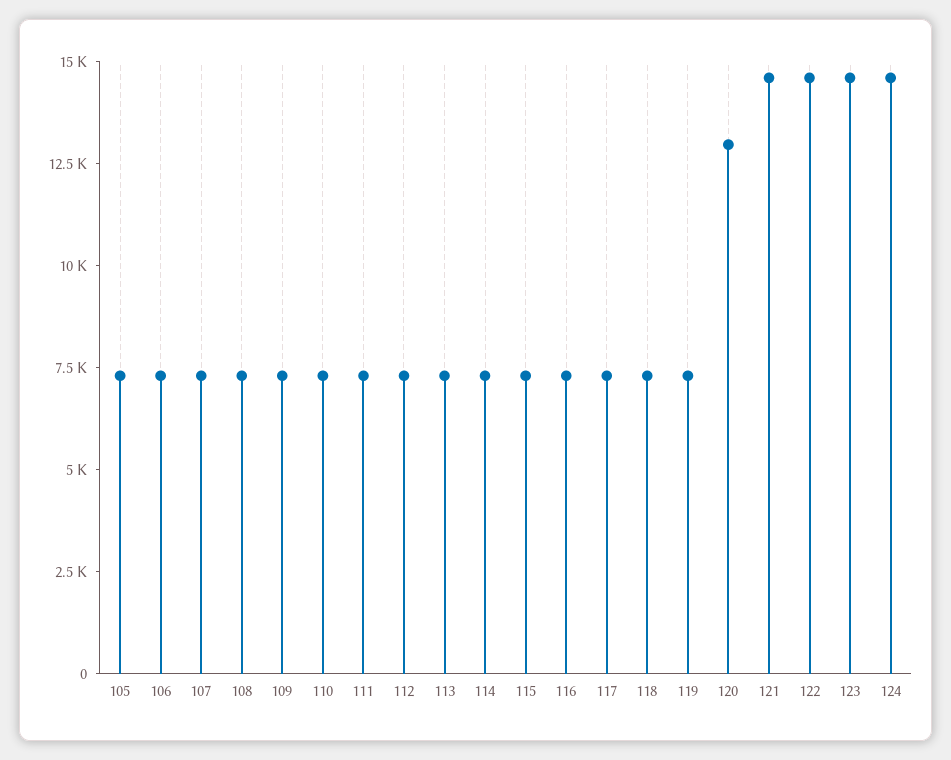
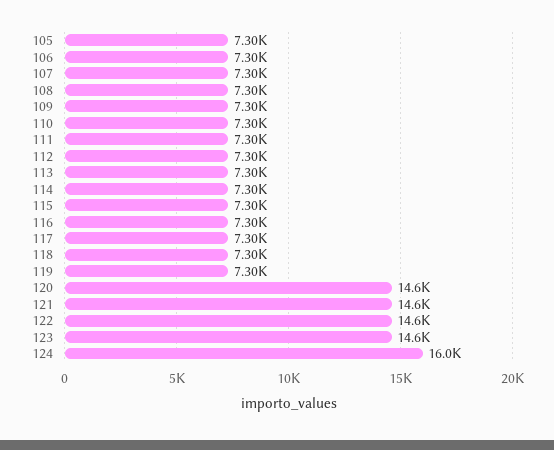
120: 13000 -> 14600
124: 14500 -> 16000

